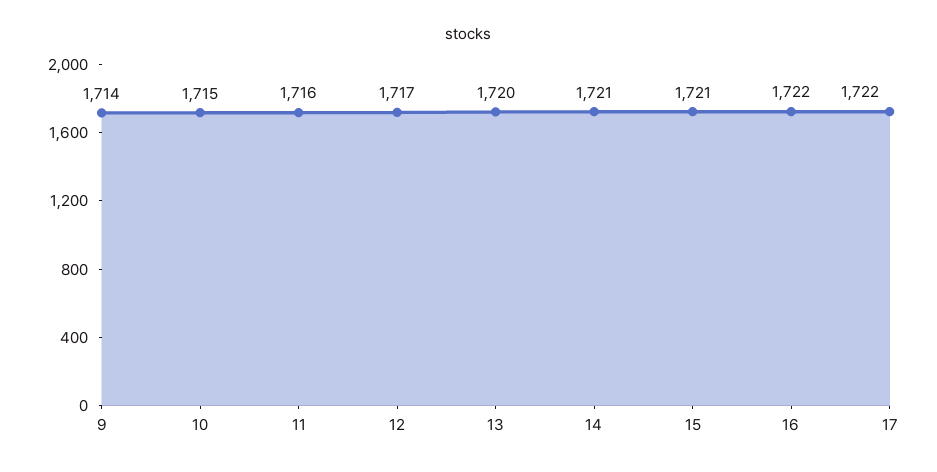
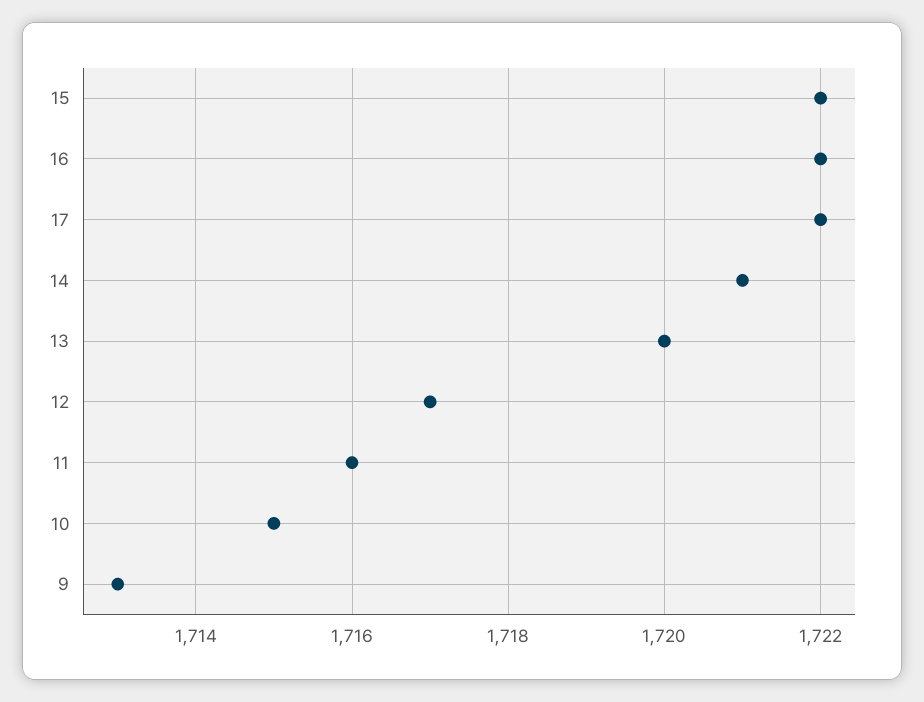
9: 1714 -> 1713
15: 1721 -> 1722

